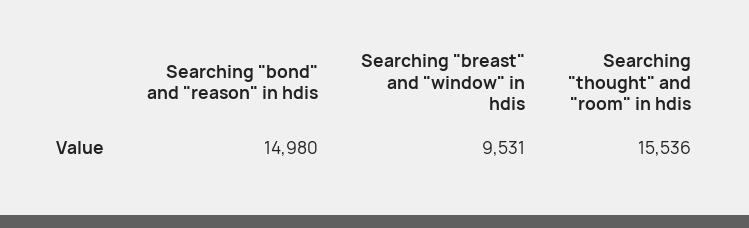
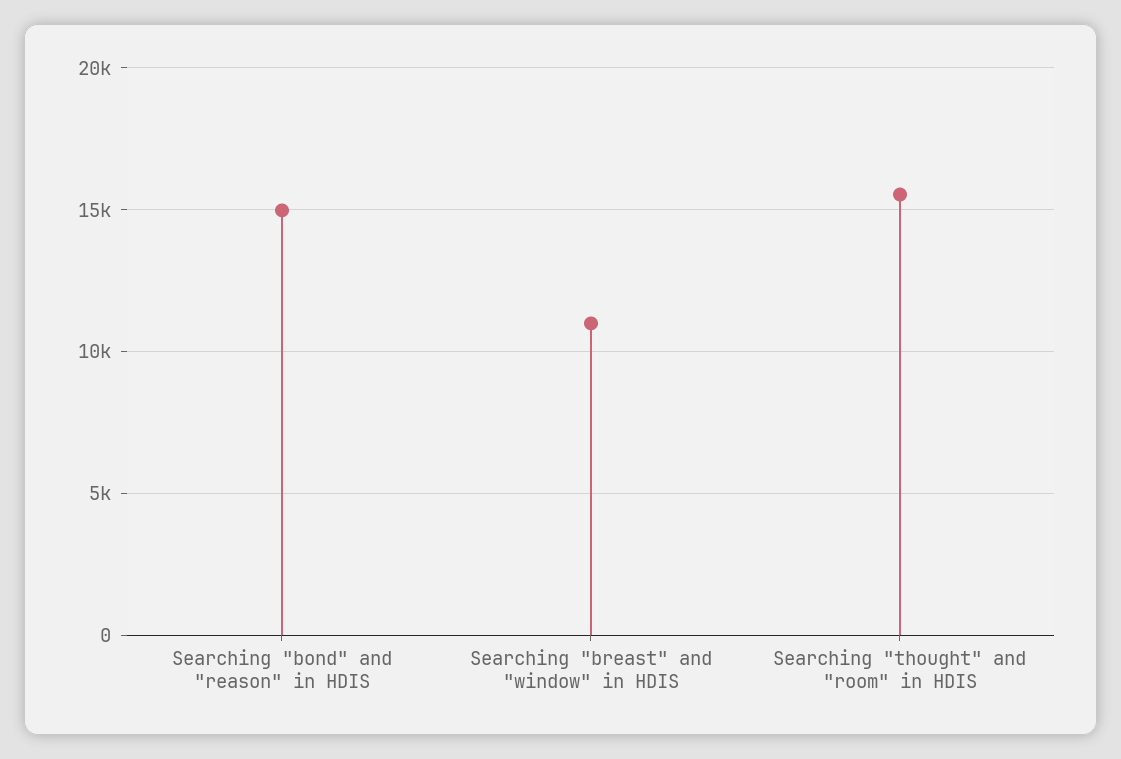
Searching "breast" and "window" in hdis: 9531 -> 11000

